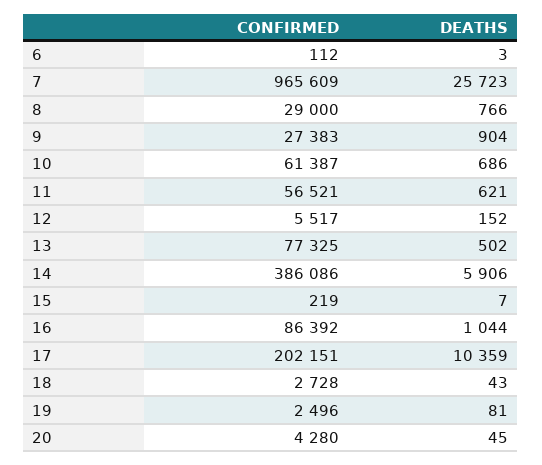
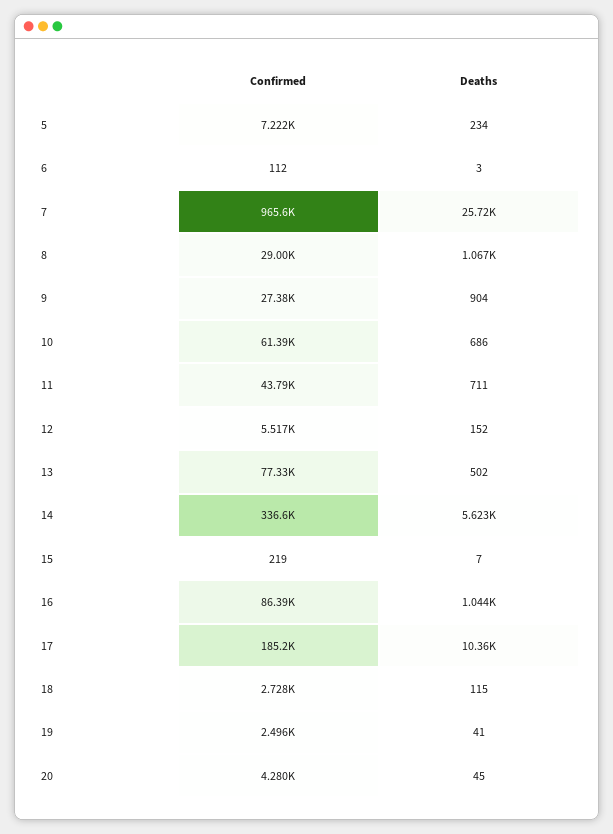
DEATHS, 8: 766 -> 1067
CONFIRMED, 11: 56521 -> 43790
DEATHS, 11: 621 -> 711
CONFIRMED, 14: 386086 -> 336600
DEATHS, 14: 5906 -> 5623
CONFIRMED, 17: 202151 -> 185200
DEATHS, 18: 43 -> 115
DEATHS, 19: 81 -> 41
CONFIRMED, 5: none -> 7222
DEATHS, 5: none -> 234

